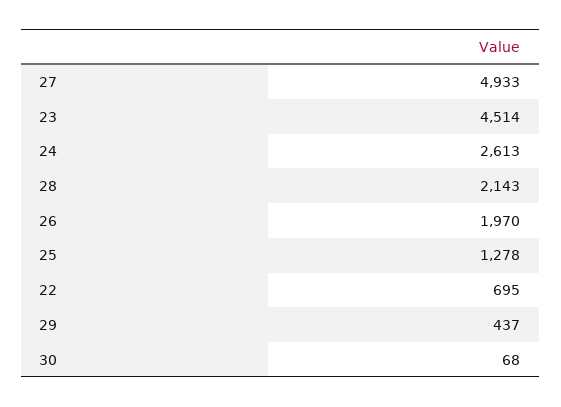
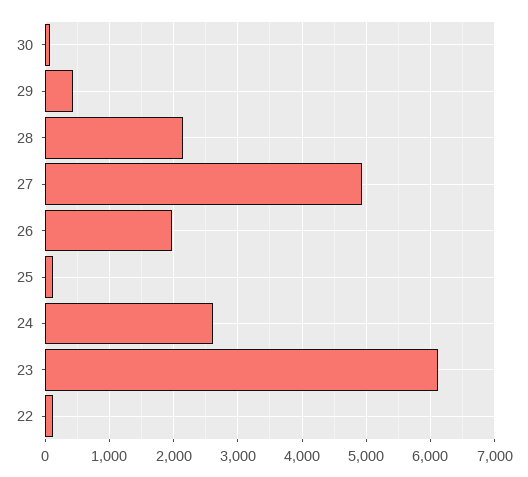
23: 4514 -> 6100
25: 1278 -> 100
22: 695 -> 100

